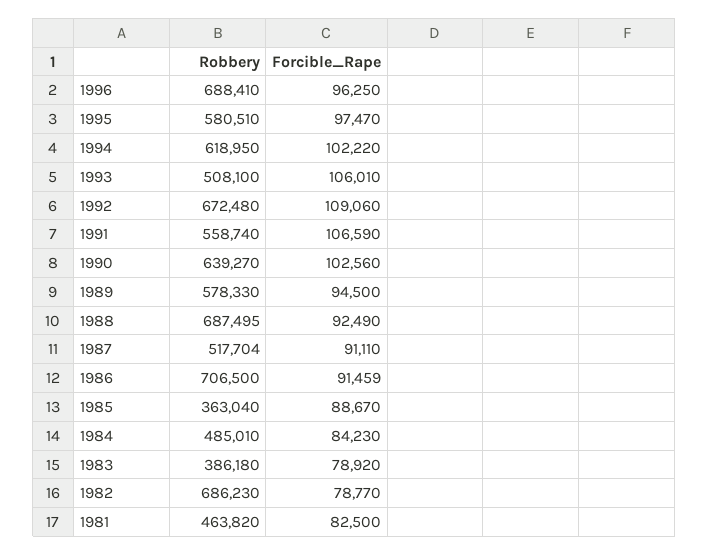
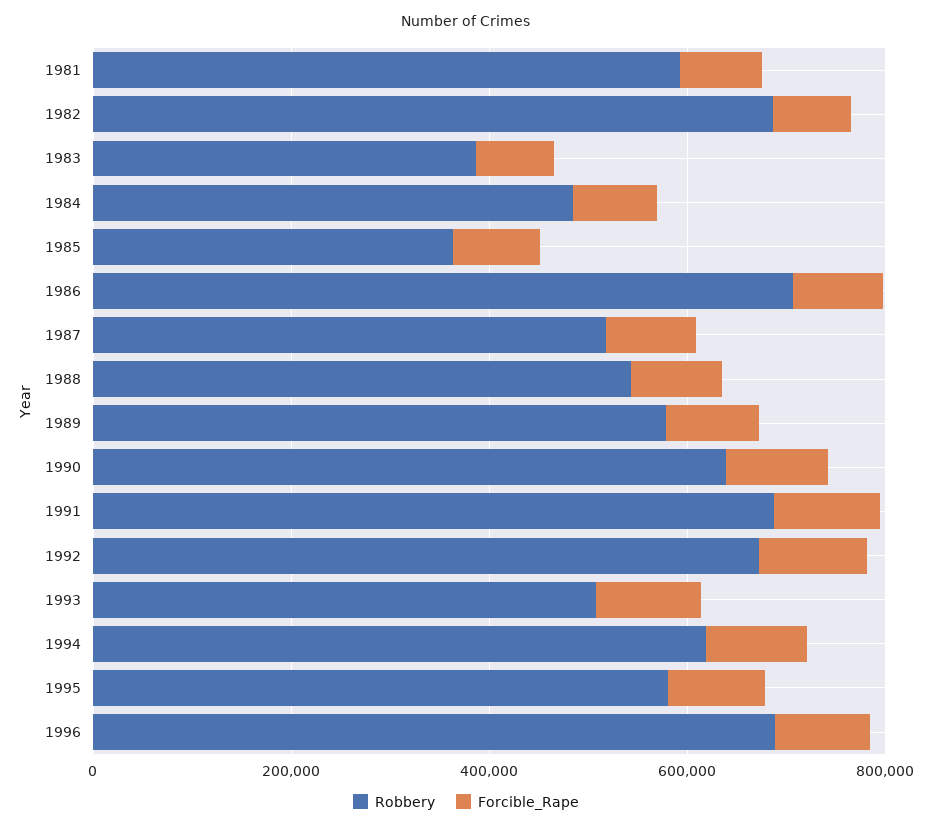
Robbery, 1991: 558740 -> 700000
Robbery, 1988: 687495 -> 550000
Robbery, 1981: 463820 -> 600000

